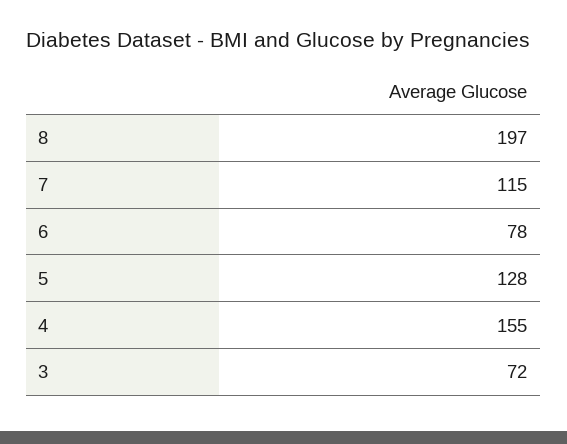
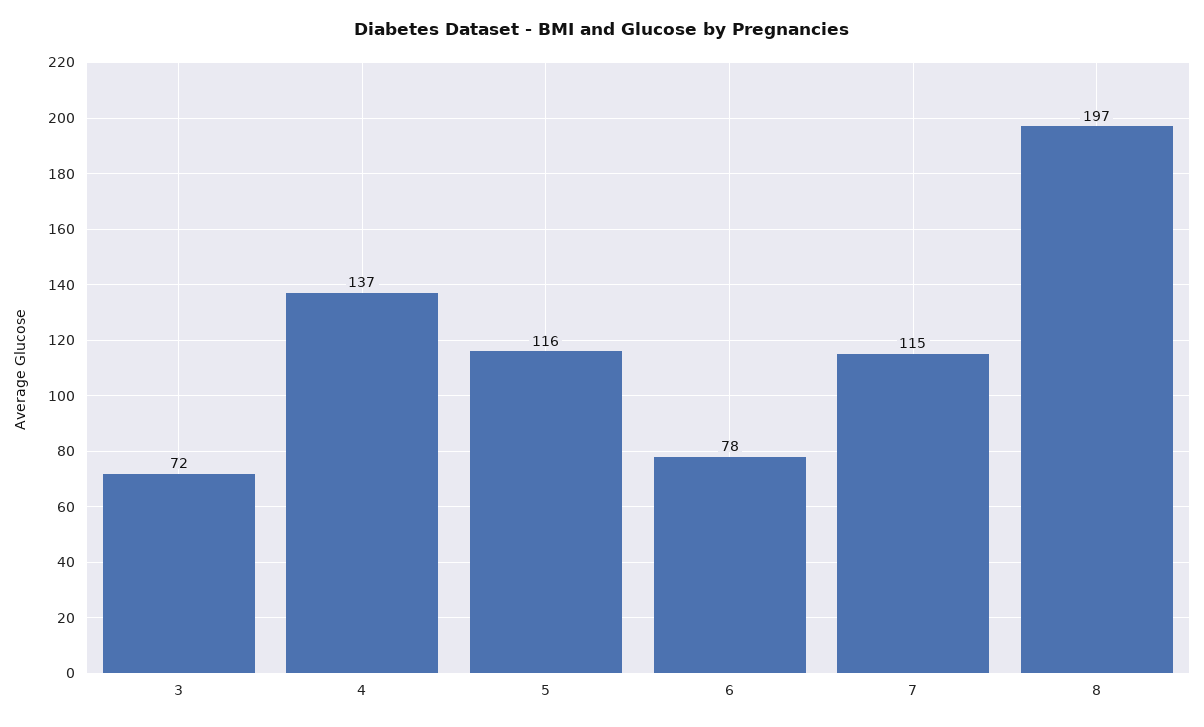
5: 128 -> 116
4: 155 -> 137

